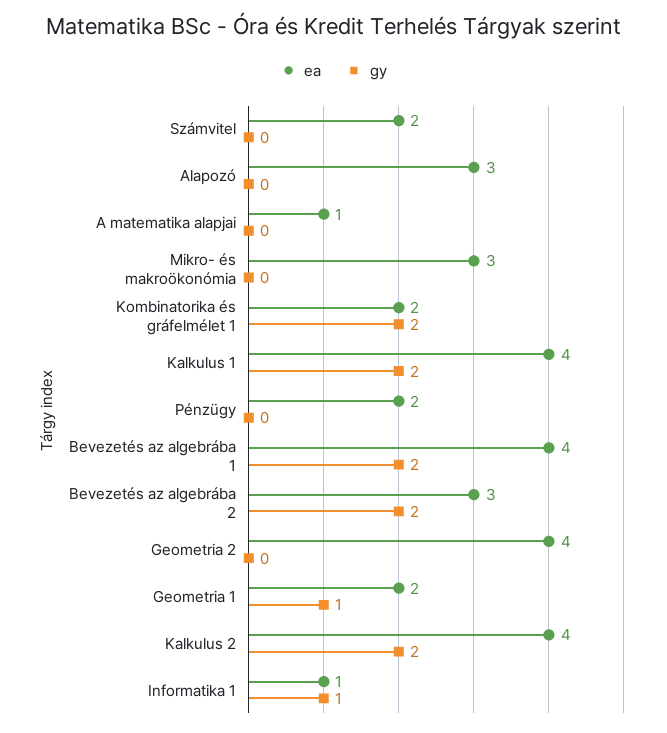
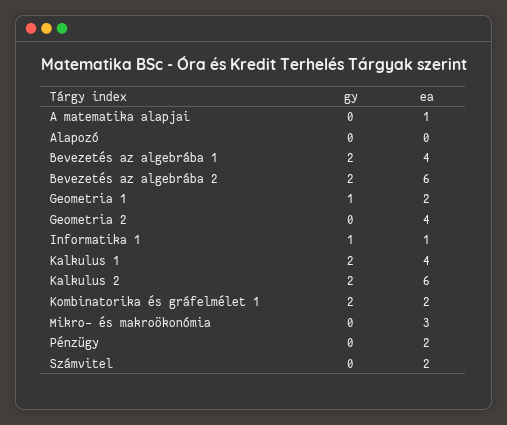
ea, Alapozó: 3 -> 0
ea, Bevezetés az algebrába 2: 3 -> 6
ea, Kalkulus 2: 4 -> 6

